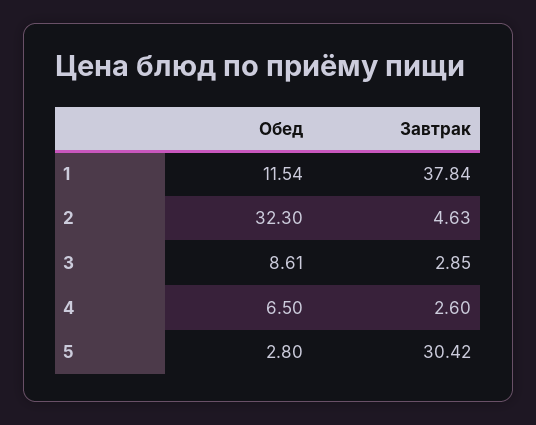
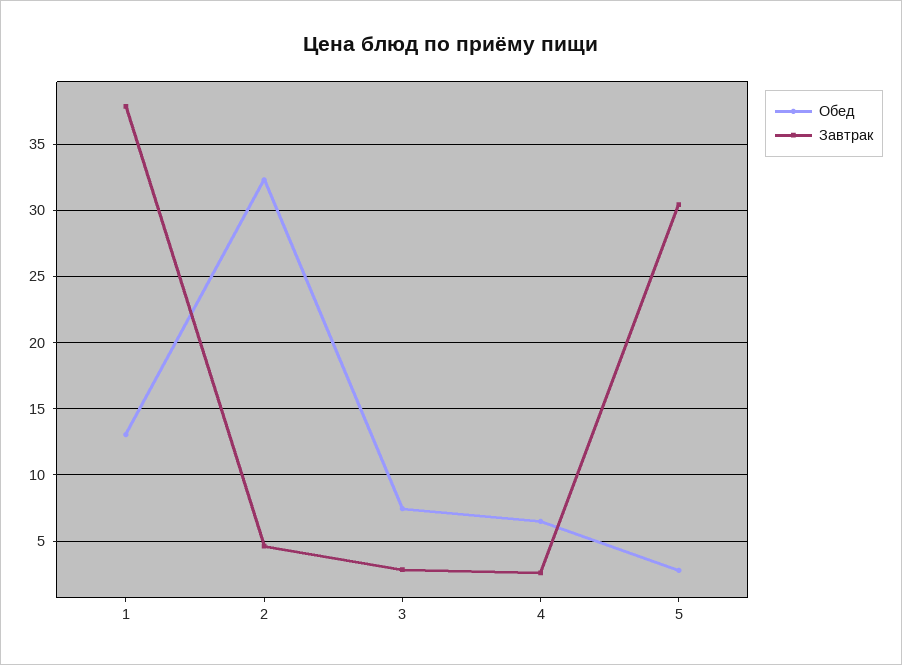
Обед, 1: 11.54 -> 13
Обед, 3: 8.61 -> 7.5

